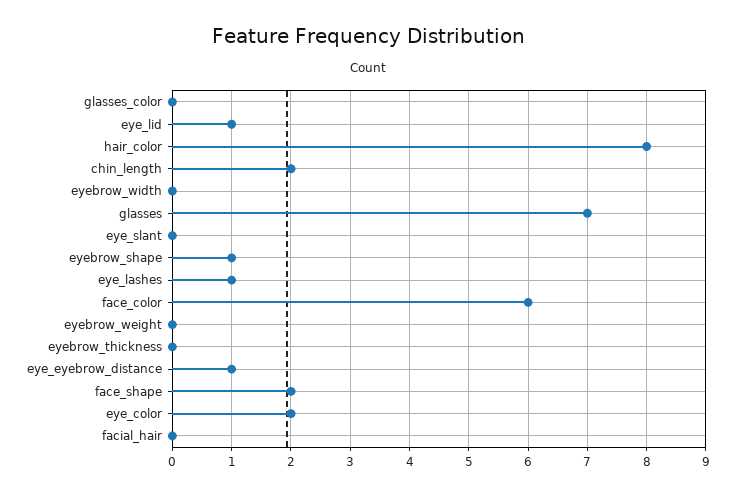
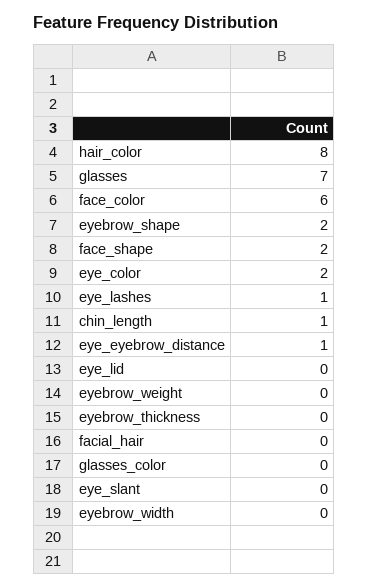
eye_lid: 1 -> 0
chin_length: 2 -> 1
eyebrow_shape: 1 -> 2

